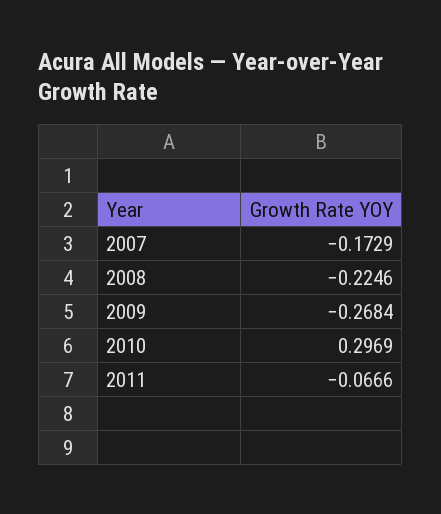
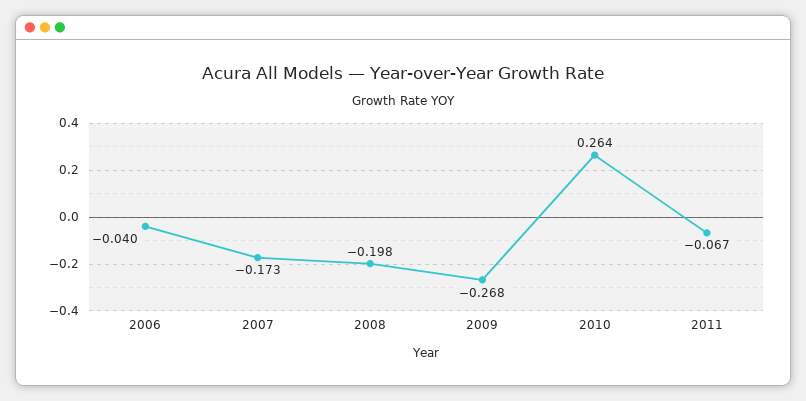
2008: -0.2246 -> -0.198
2010: 0.2969 -> 0.264
2006: none -> -0.04

